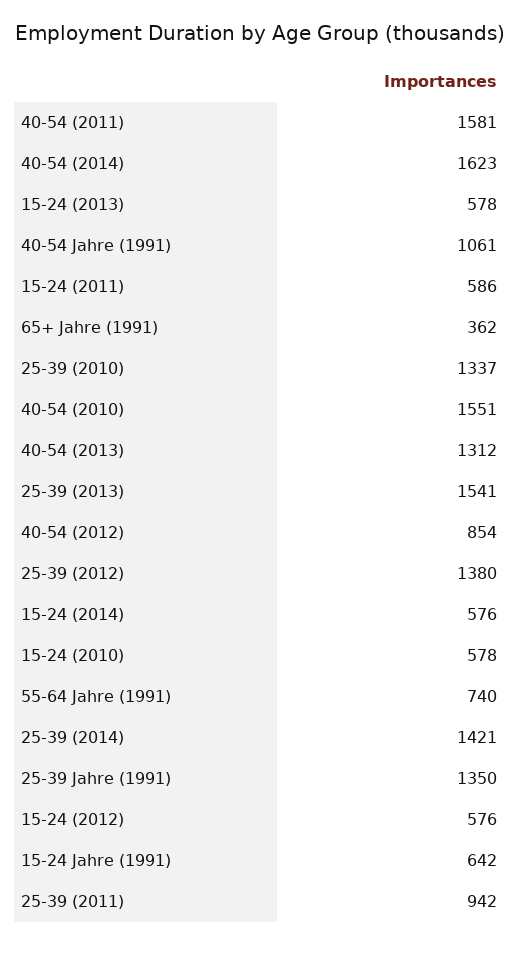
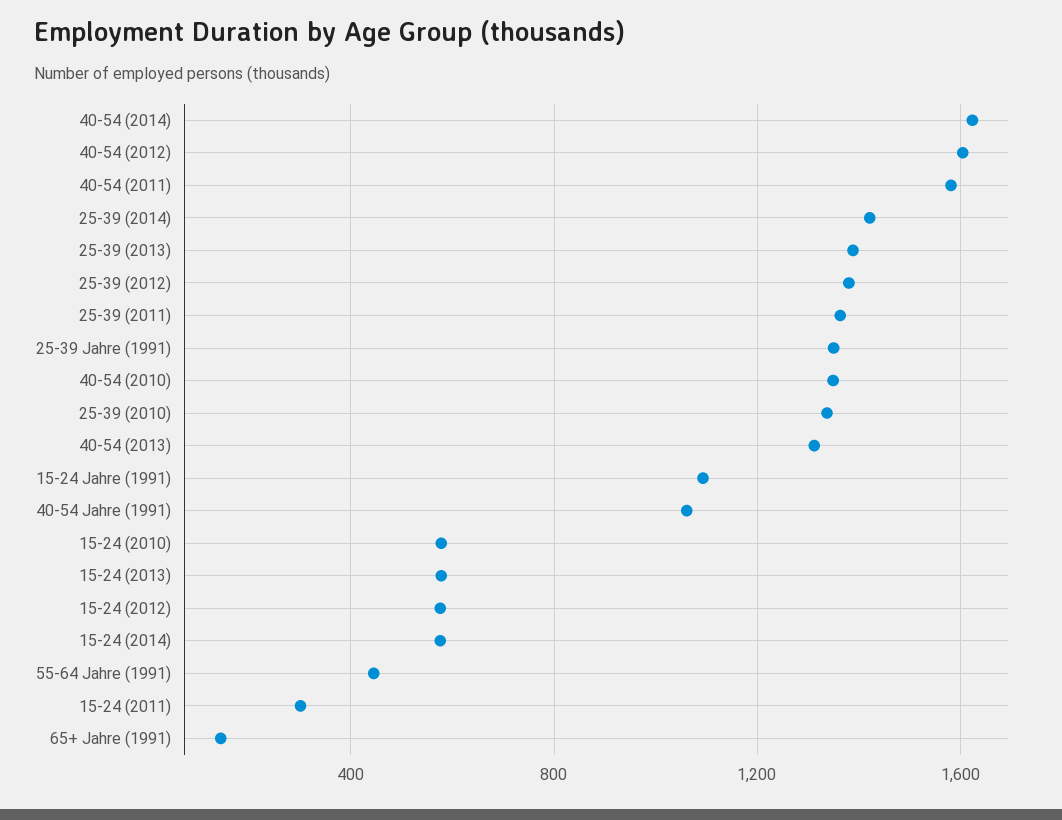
15-24 (2011): 586 -> 300
65+ Jahre (1991): 362 -> 150
40-54 (2010): 1551 -> 1350
25-39 (2013): 1541 -> 1400
40-54 (2012): 854 -> 1600
55-64 Jahre (1991): 740 -> 450
15-24 Jahre (1991): 642 -> 1100
25-39 (2011): 942 -> 1350

